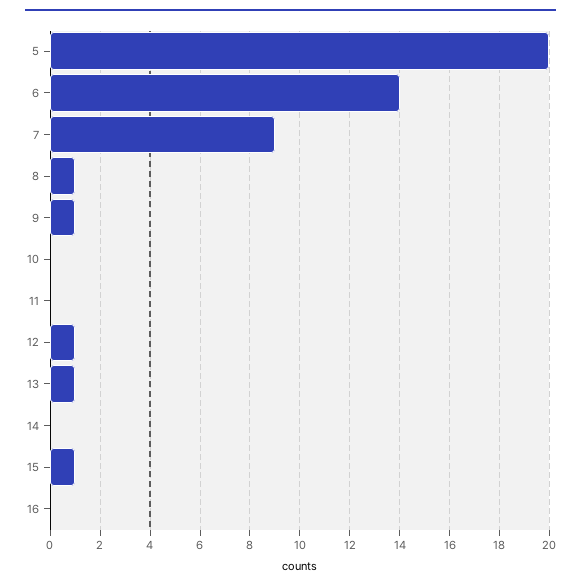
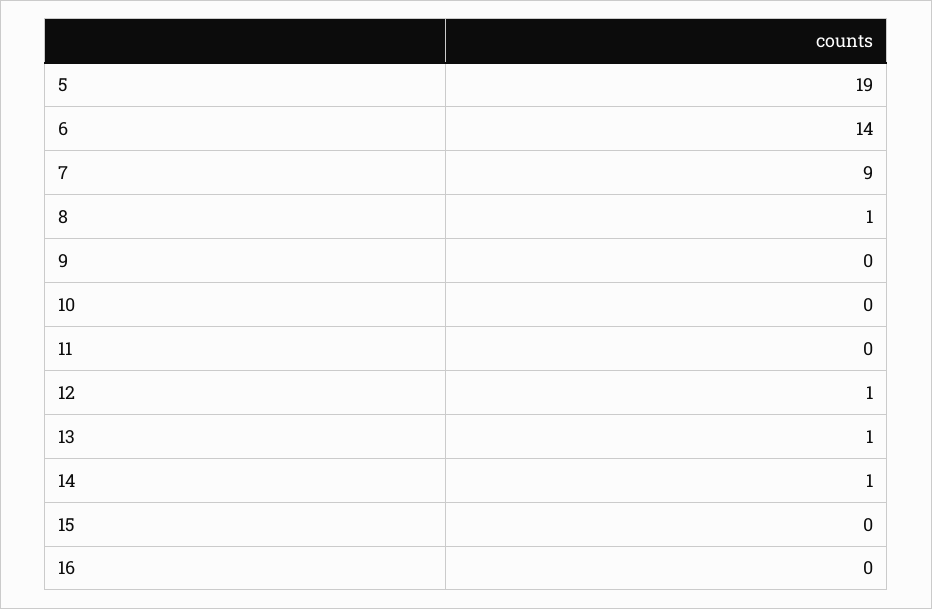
5: 20 -> 19
9: 1 -> 0
14: 0 -> 1
15: 1 -> 0

